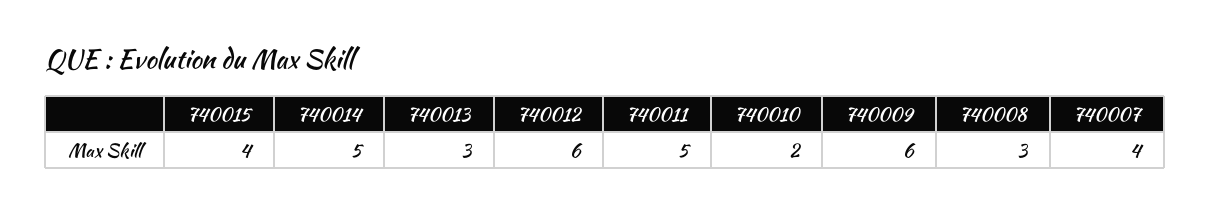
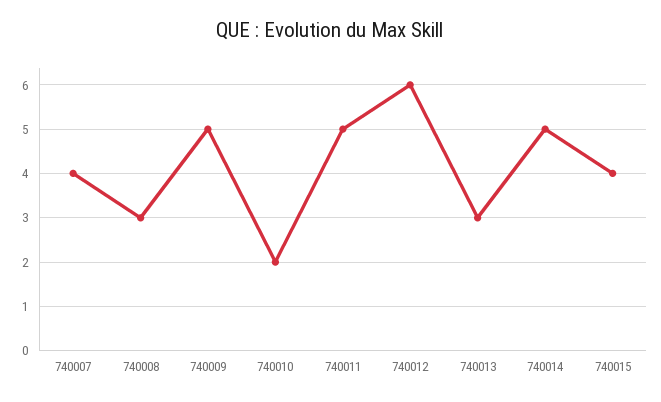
740009: 6 -> 5

